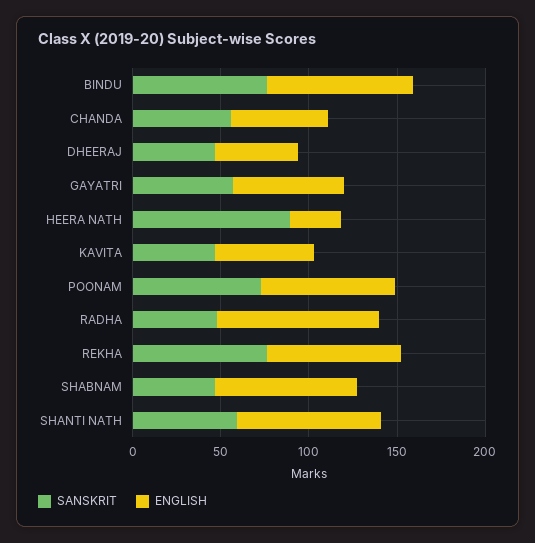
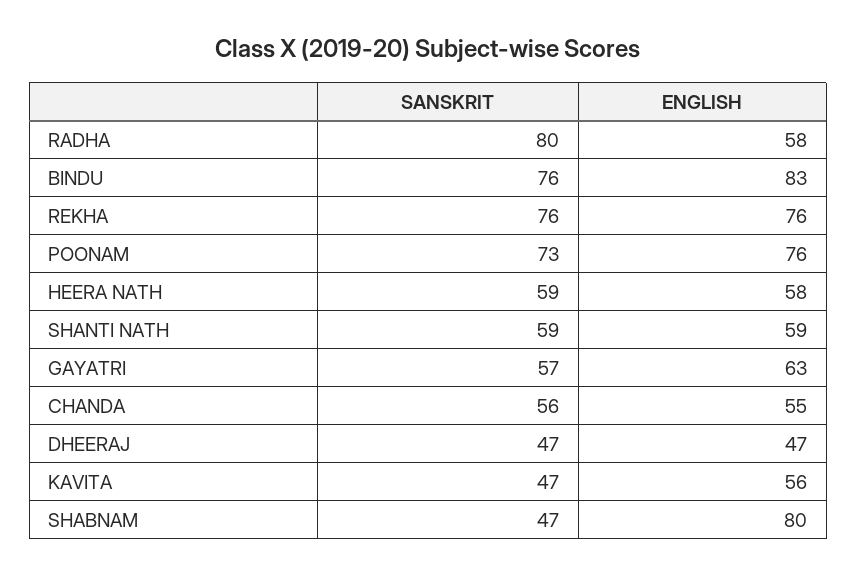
SANSKRIT, HEERA NATH: 90 -> 59
ENGLISH, HEERA NATH: 30 -> 58
SANSKRIT, RADHA: 50 -> 80
ENGLISH, RADHA: 90 -> 58
ENGLISH, SHANTI NATH: 80 -> 59

